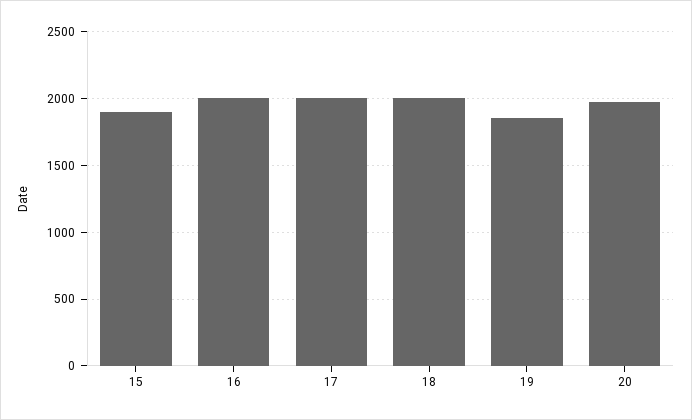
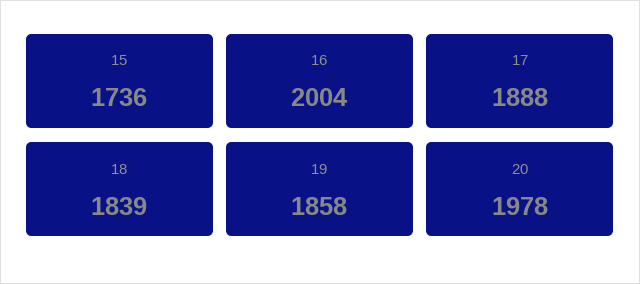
15: 1900 -> 1736
17: 2000 -> 1888
18: 2000 -> 1839

